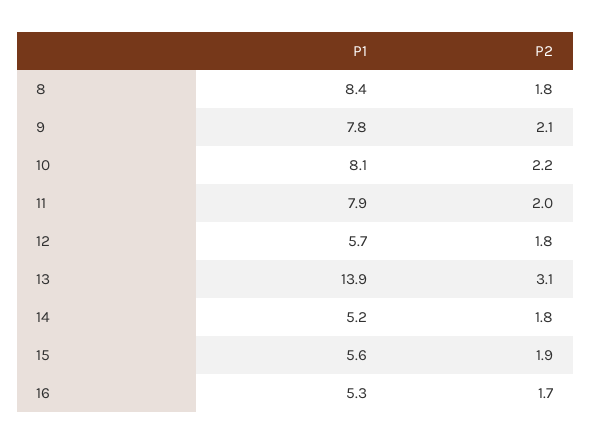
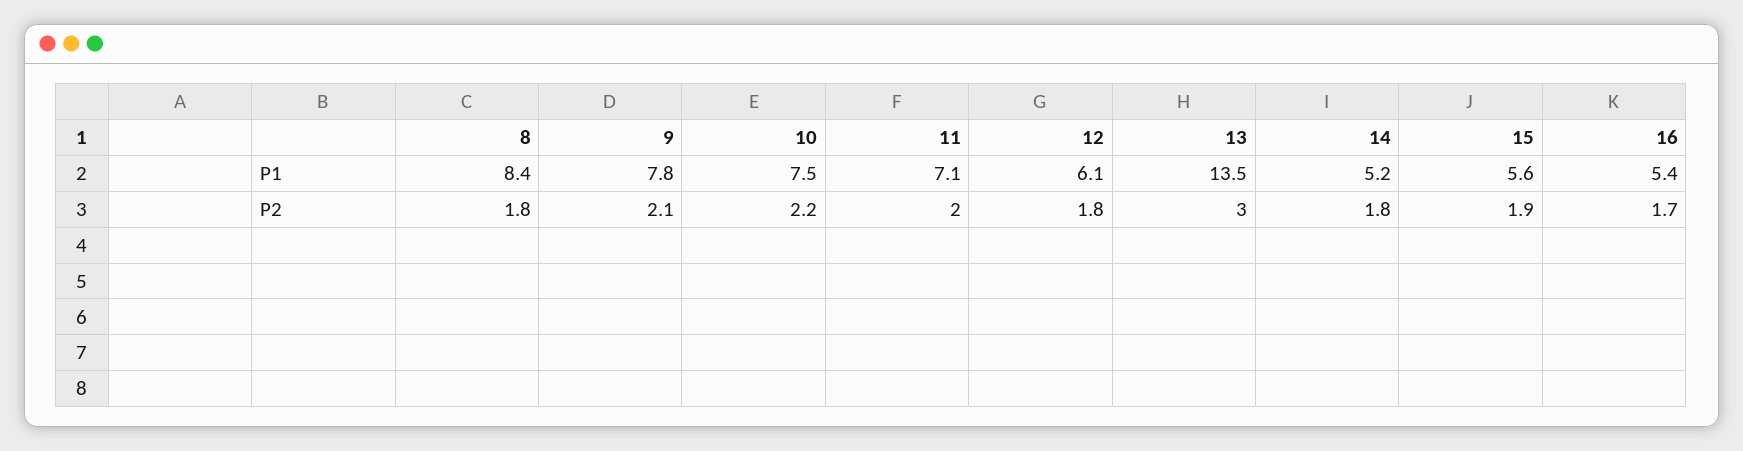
P1, 10: 8.1 -> 7.5
P1, 11: 7.9 -> 7.1
P1, 12: 5.7 -> 6.1
P1, 13: 13.9 -> 13.5
P2, 13: 3.1 -> 3
P1, 16: 5.3 -> 5.4

